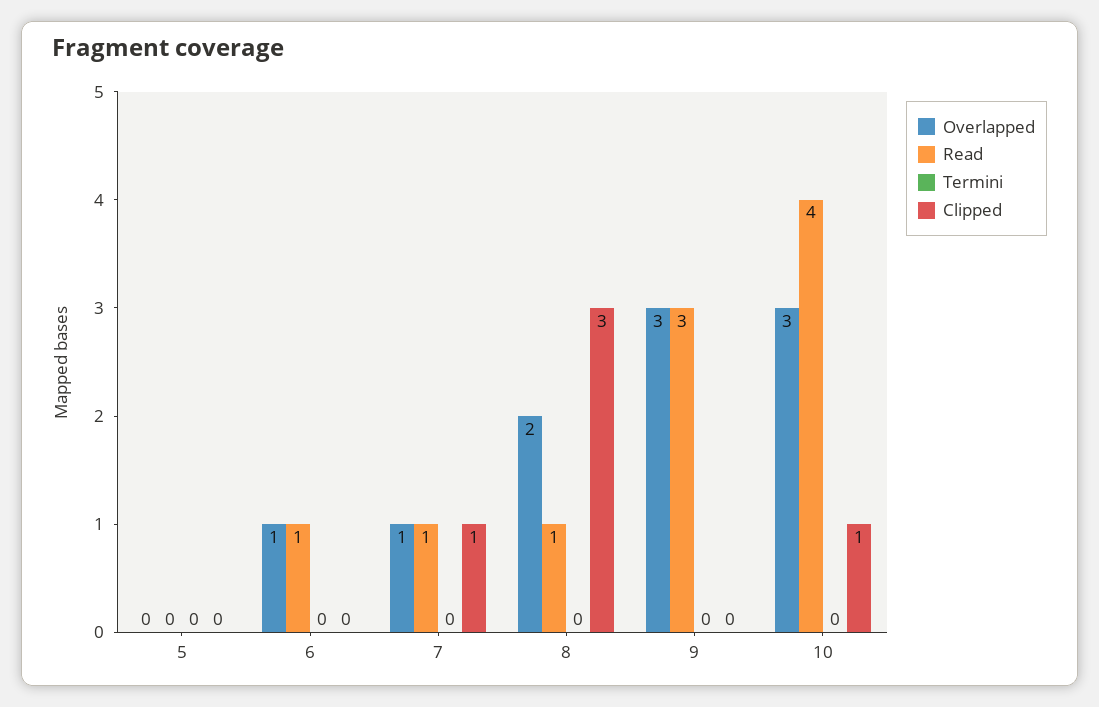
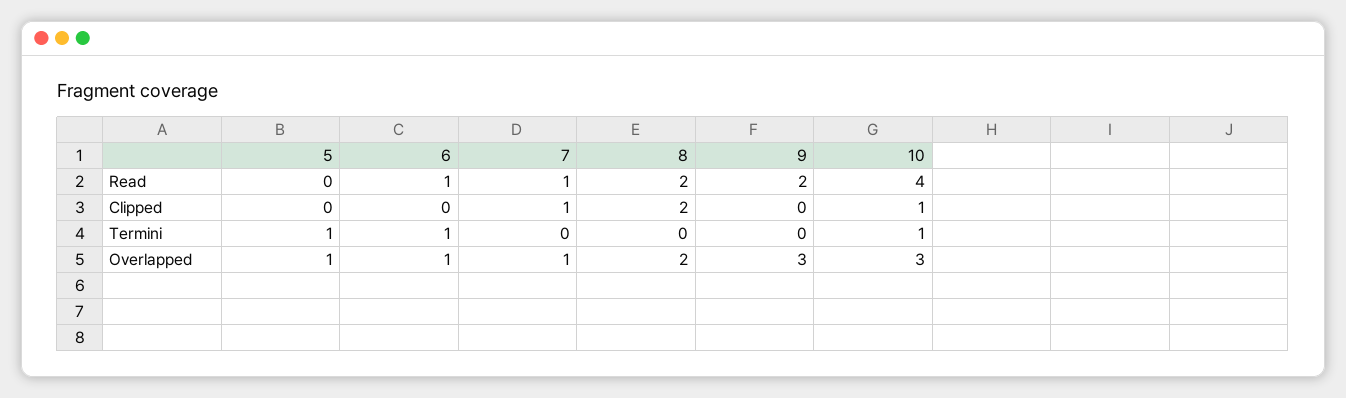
Overlapped, 5: 0 -> 1
Termini, 5: 0 -> 1
Termini, 6: 0 -> 1
Read, 8: 1 -> 2
Clipped, 8: 3 -> 2
Read, 9: 3 -> 2
Termini, 10: 0 -> 1

